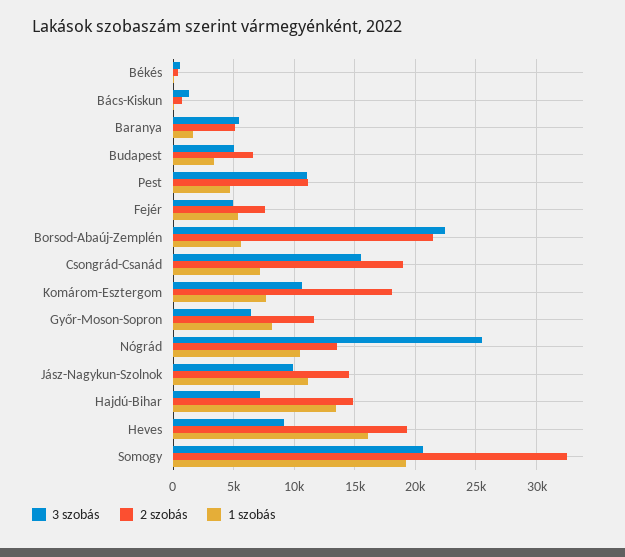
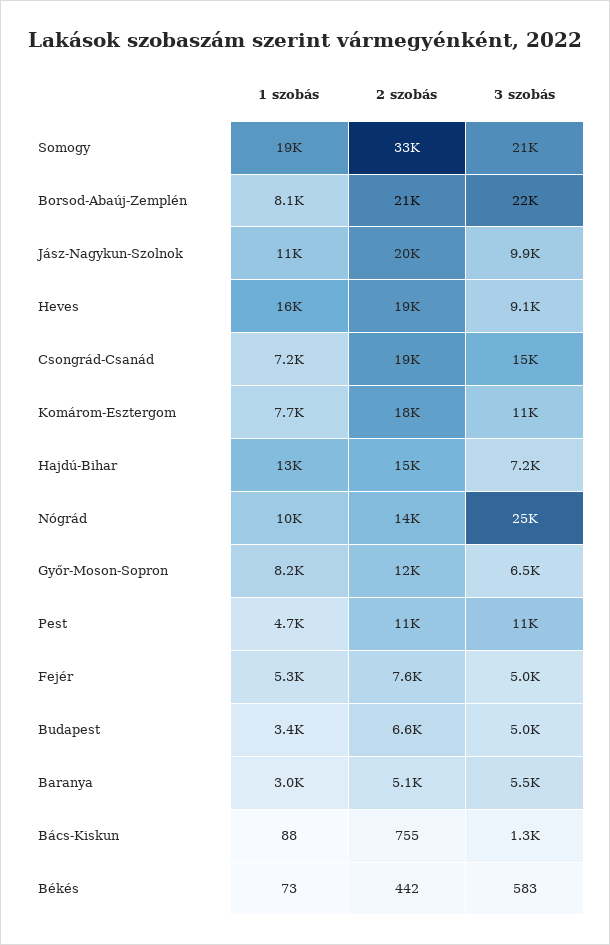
1 szobás, Baranya: 1500 -> 3000
1 szobás, Borsod-Abaúj-Zemplén: 5500 -> 8100
2 szobás, Jász-Nagykun-Szolnok: 14500 -> 20000

